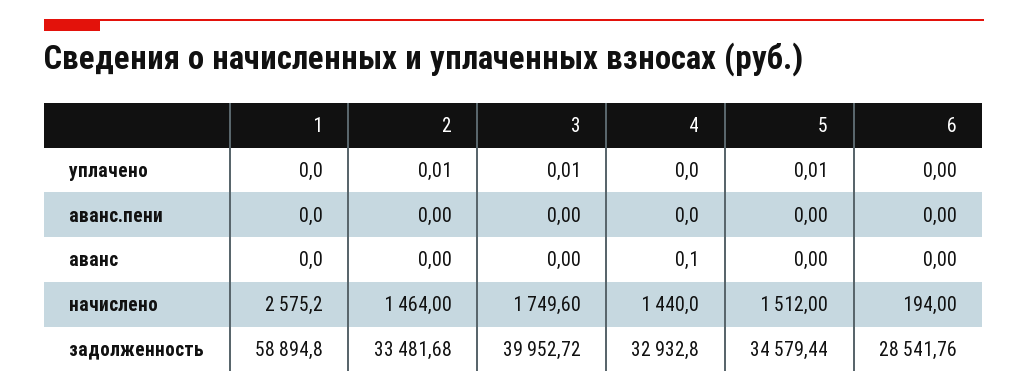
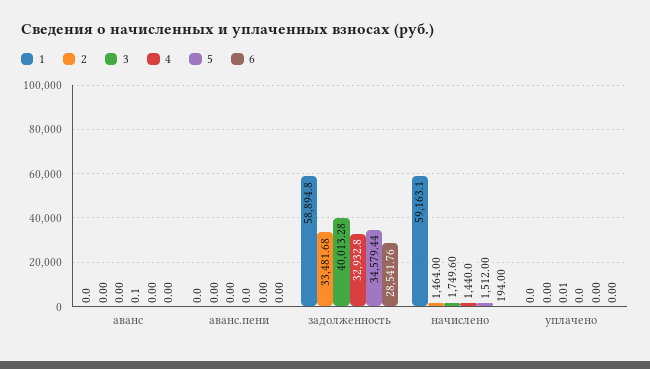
2, уплачено: 0.01 -> 0
5, уплачено: 0.01 -> 0
1, начислено: 2575.2 -> 59163.1
3, задолженность: 39952.72 -> 40013.28

